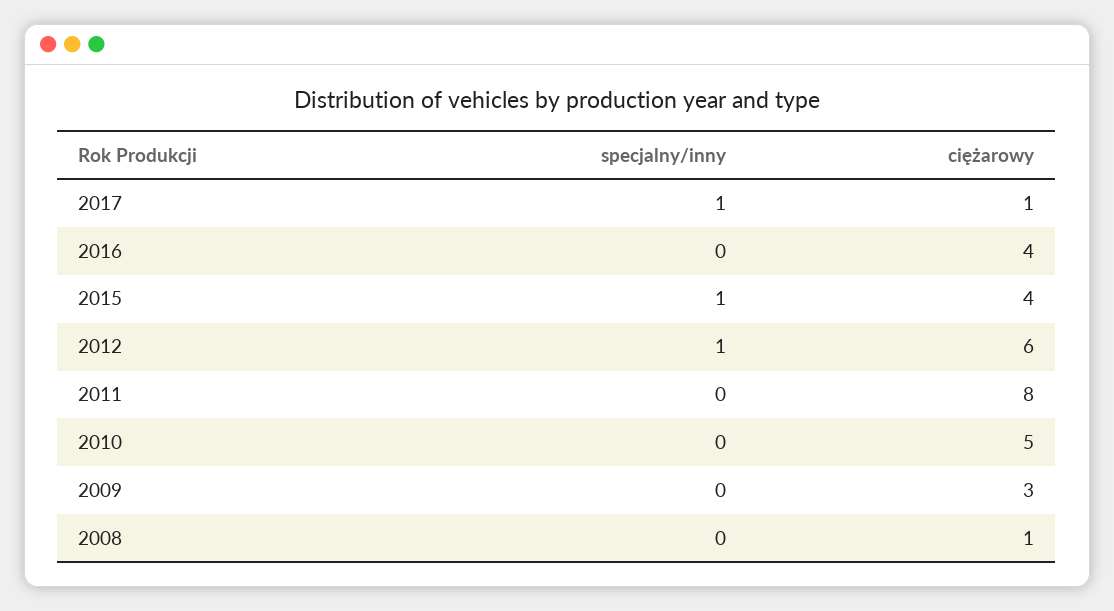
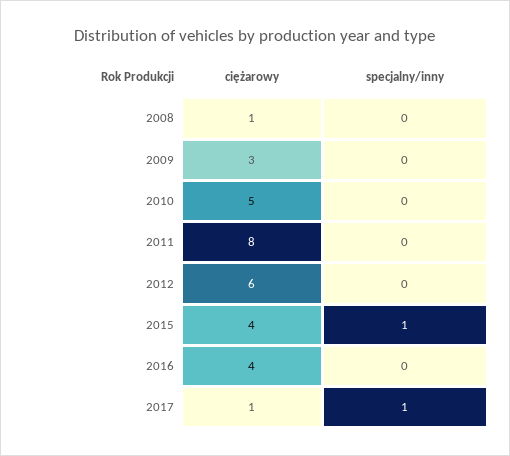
specjalny/inny, 2012: 1 -> 0

